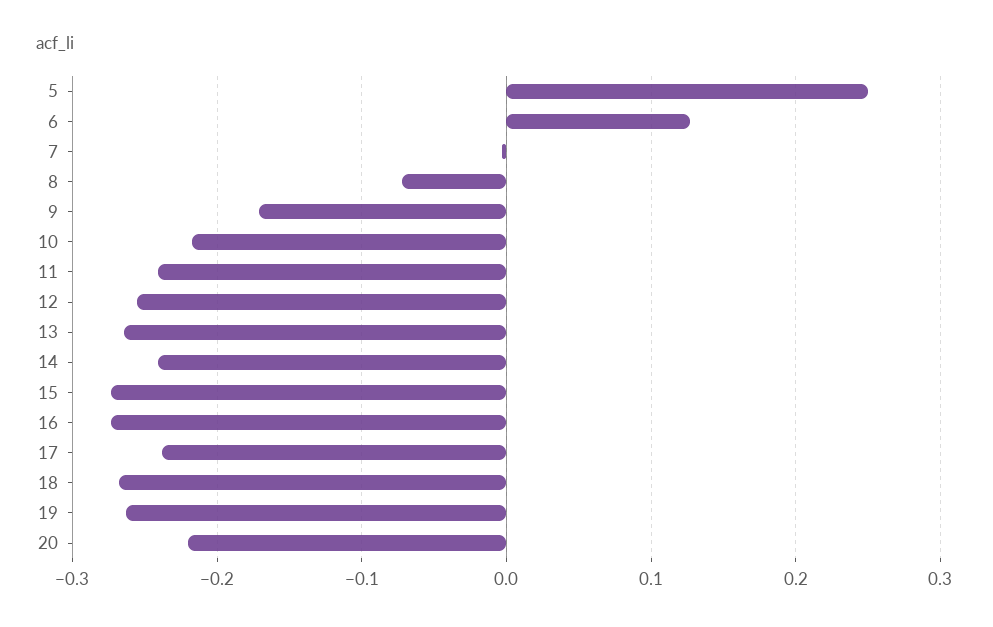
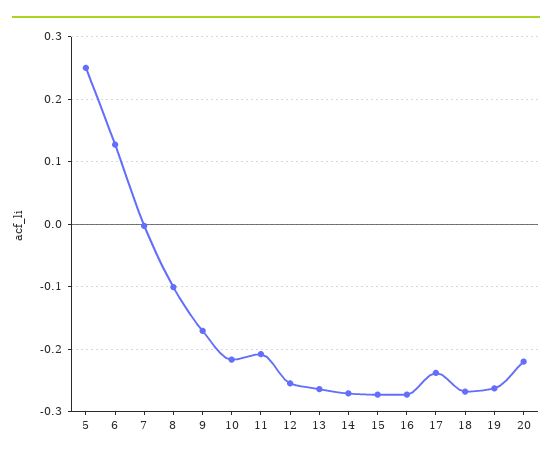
8: -0.07 -> -0.1
11: -0.24 -> -0.21
14: -0.24 -> -0.27

